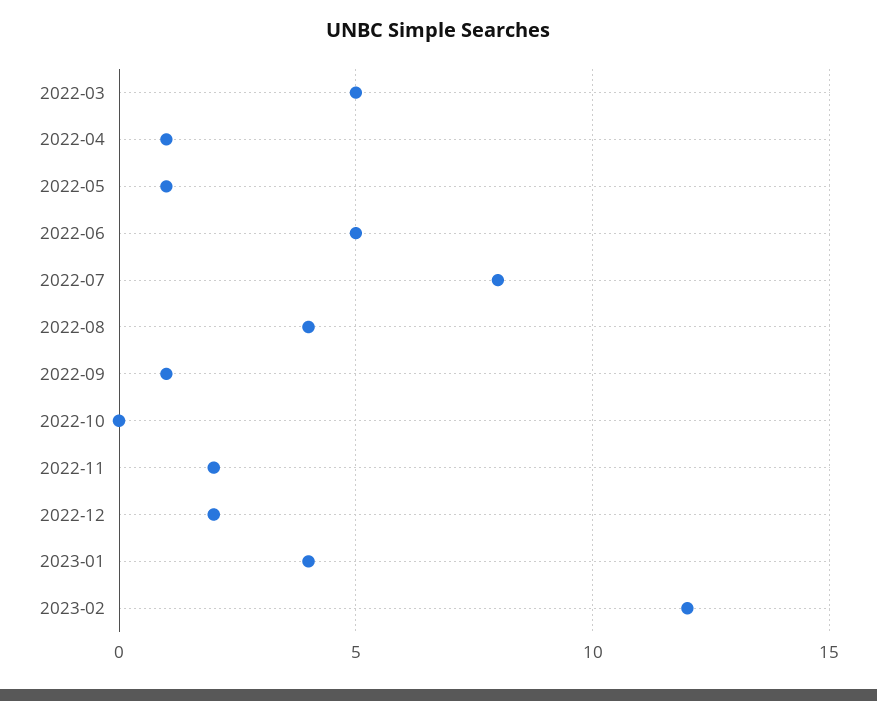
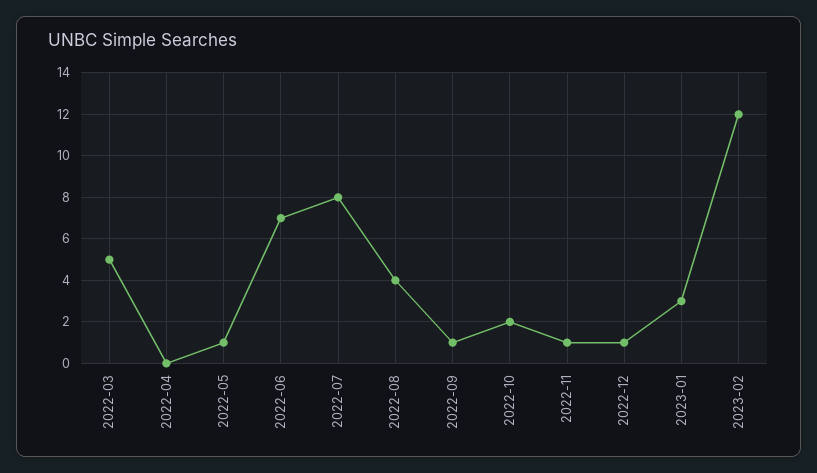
2022-04: 1 -> 0
2022-06: 5 -> 7
2022-10: 0 -> 2
2022-11: 2 -> 1
2022-12: 2 -> 1
2023-01: 4 -> 3

